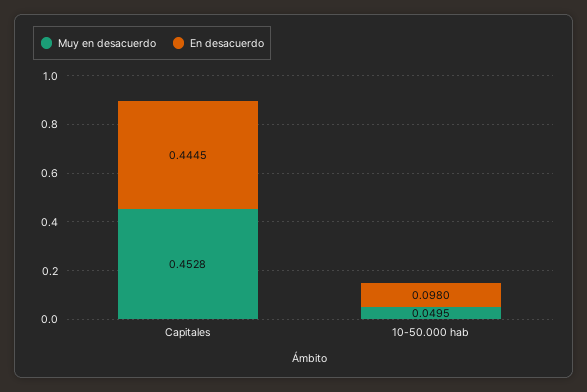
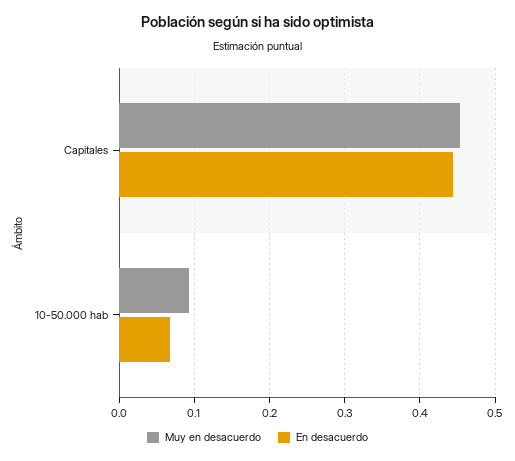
Muy en desacuerdo, 10-50.000 hab: 0.0495 -> 0.09
En desacuerdo, 10-50.000 hab: 0.098 -> 0.07

